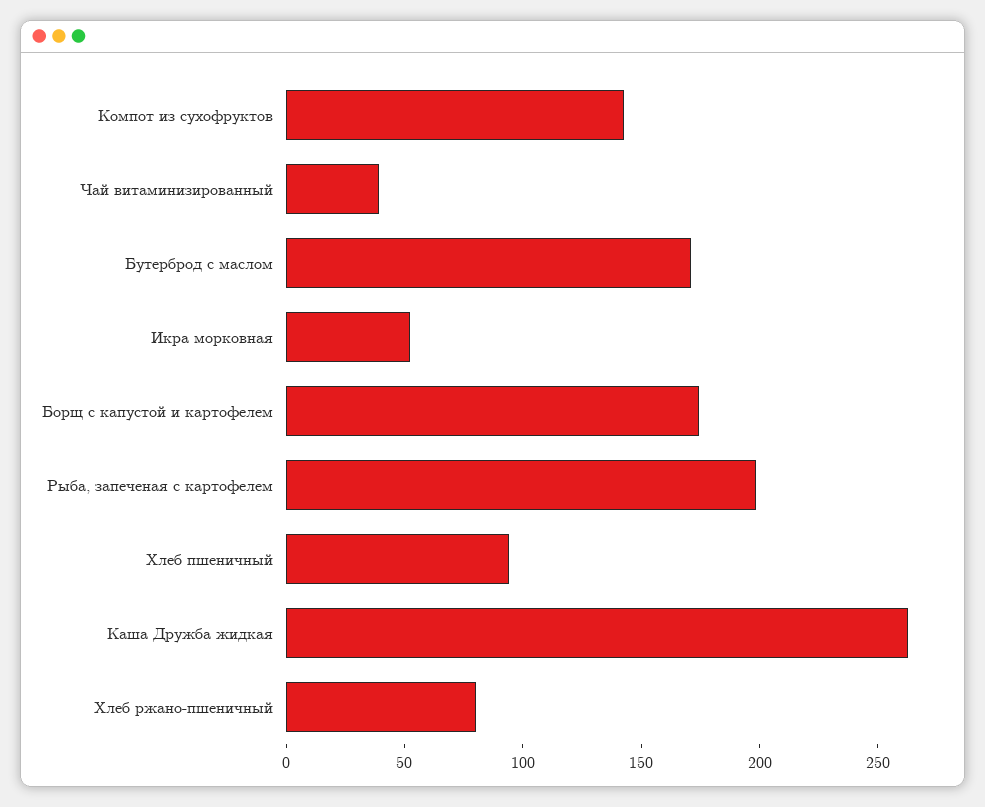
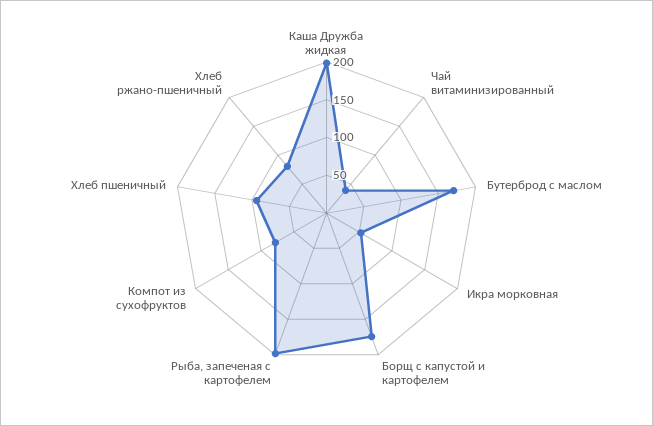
Компот из сухофруктов: 140 -> 75
Каша Дружба жидкая: 260 -> 200

